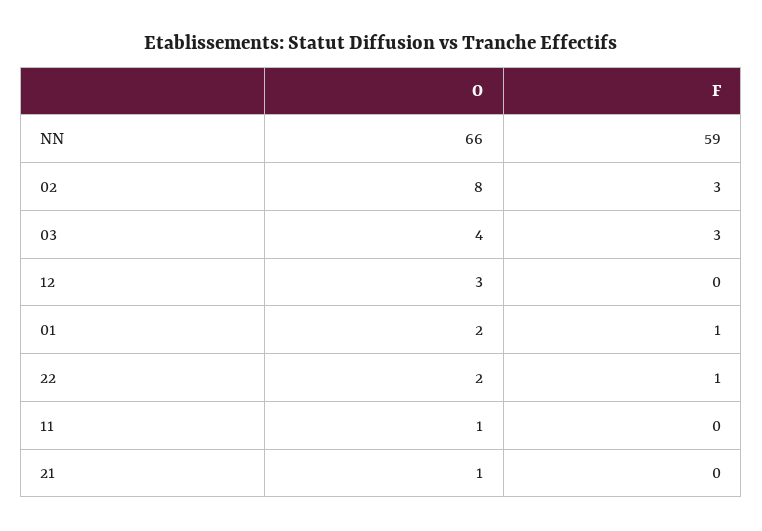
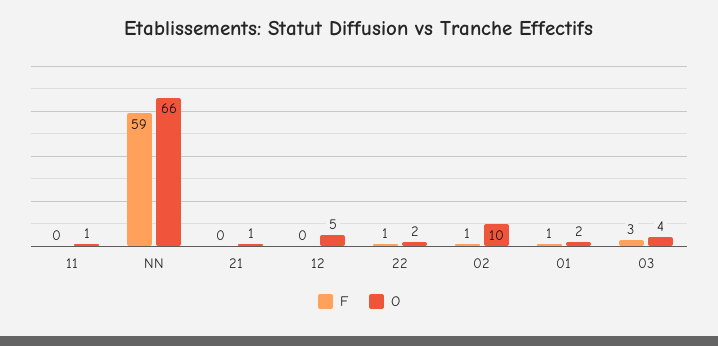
O, 02: 8 -> 10
F, 02: 3 -> 1
O, 12: 3 -> 5

